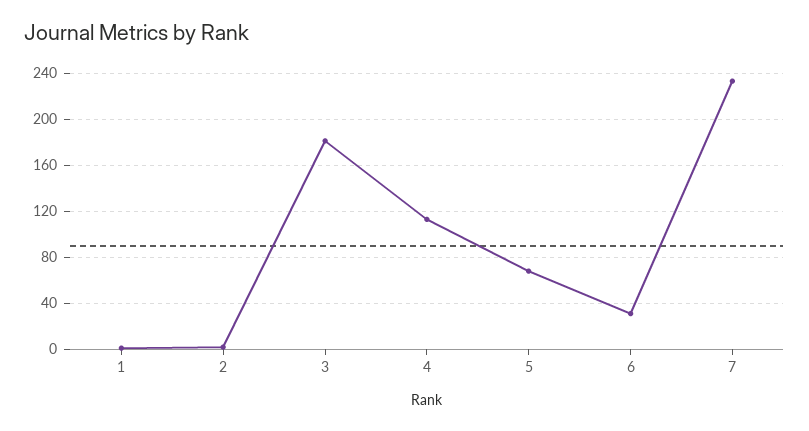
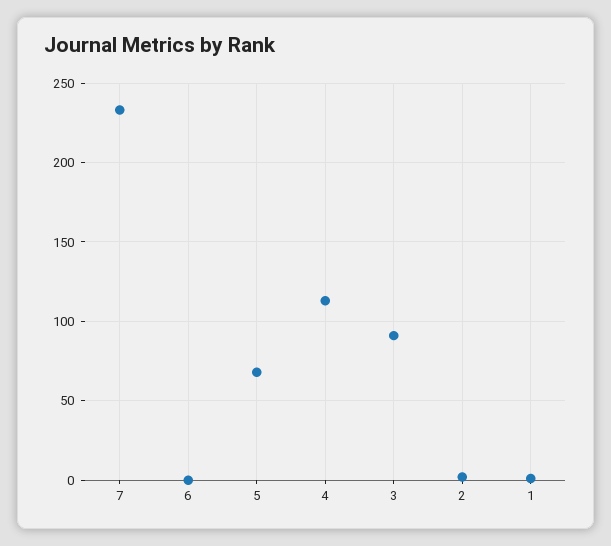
3: 180 -> 90
6: 30 -> 0

